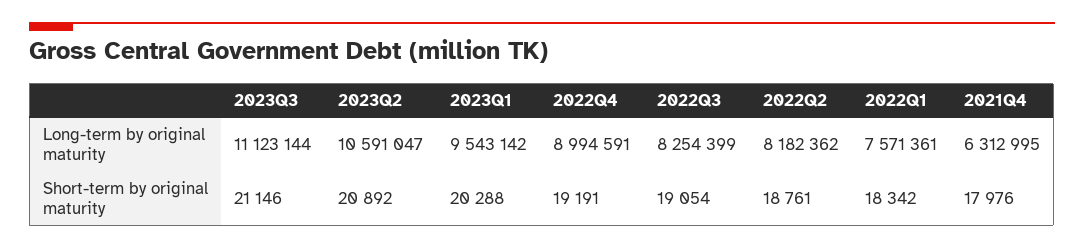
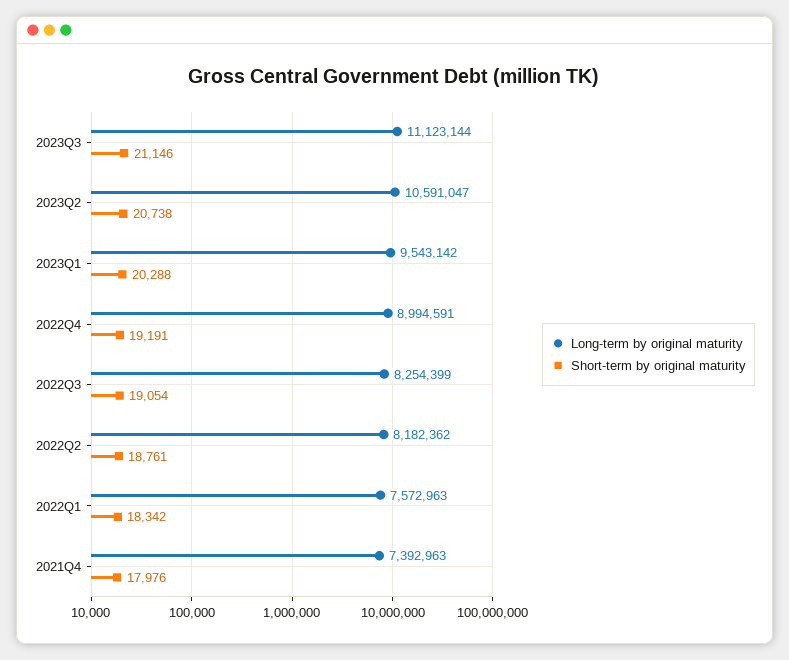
Long-term by original maturity, 2022Q1: 7571361 -> 7572963
Long-term by original maturity, 2021Q4: 6312995 -> 7392963
Short-term by original maturity, 2023Q2: 20892 -> 20738

